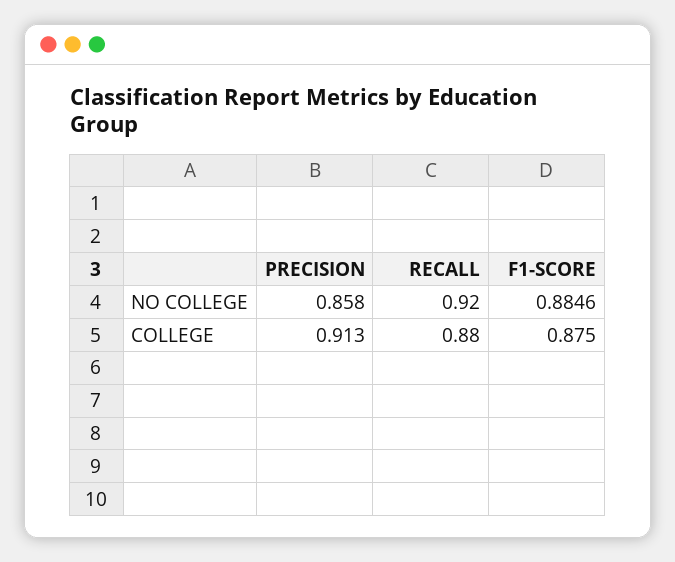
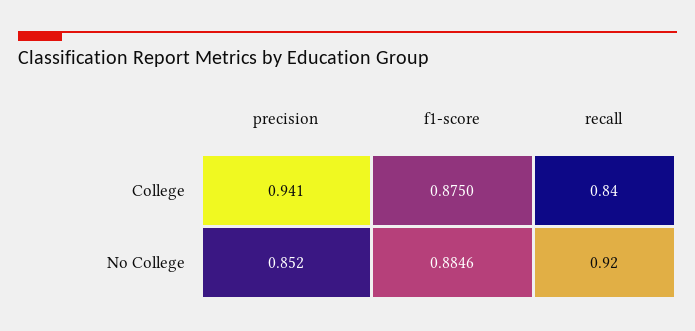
PRECISION, NO COLLEGE: 0.858 -> 0.852
PRECISION, COLLEGE: 0.913 -> 0.941
RECALL, COLLEGE: 0.88 -> 0.84

